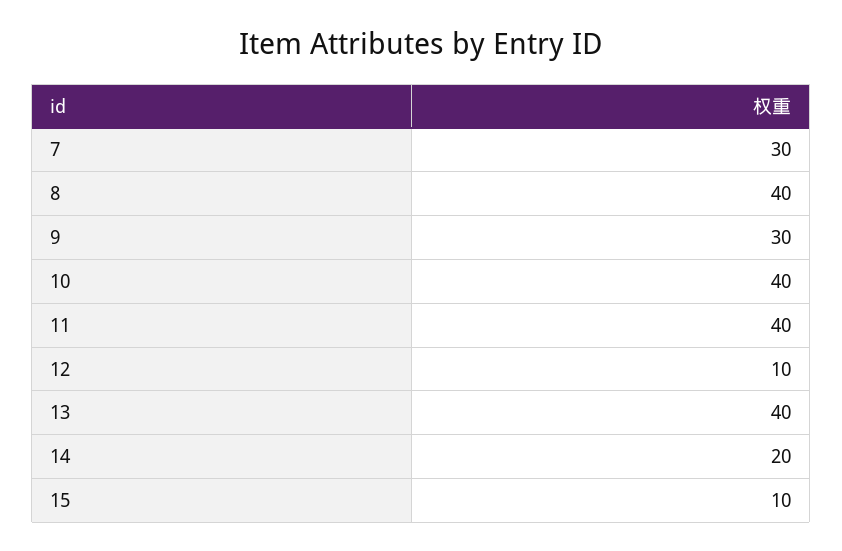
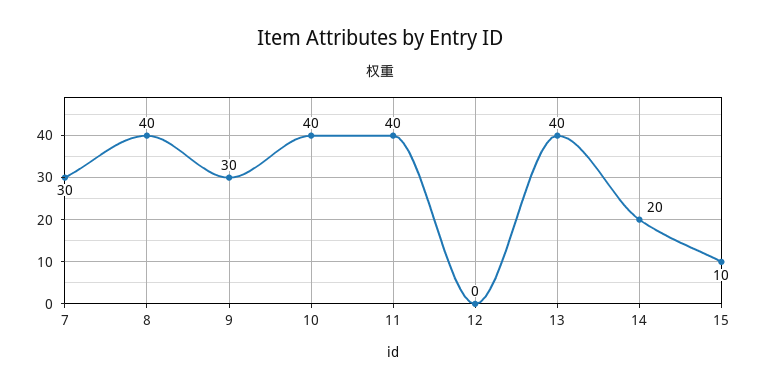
12: 10 -> 0

